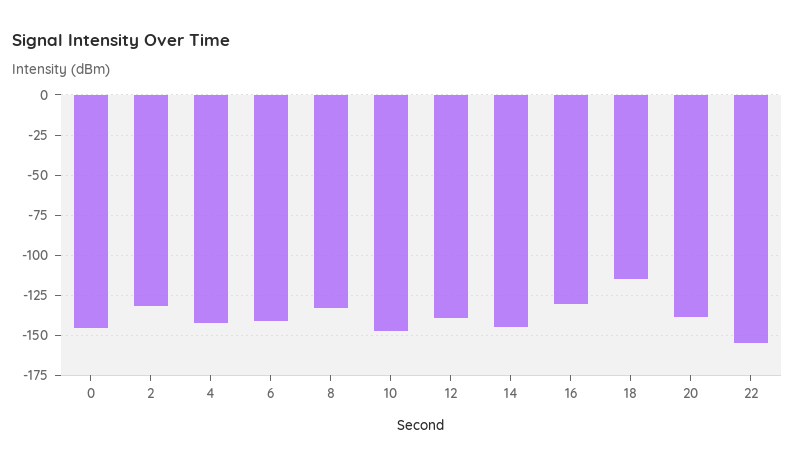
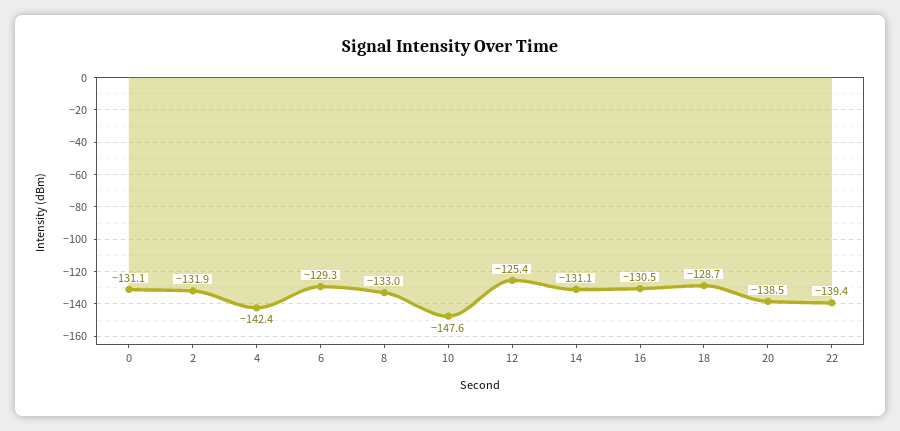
0: -145 -> -131.1
6: -140 -> -129.3
12: -140 -> -125.4
14: -145 -> -131.1
18: -115 -> -128.7
22: -155 -> -139.4

